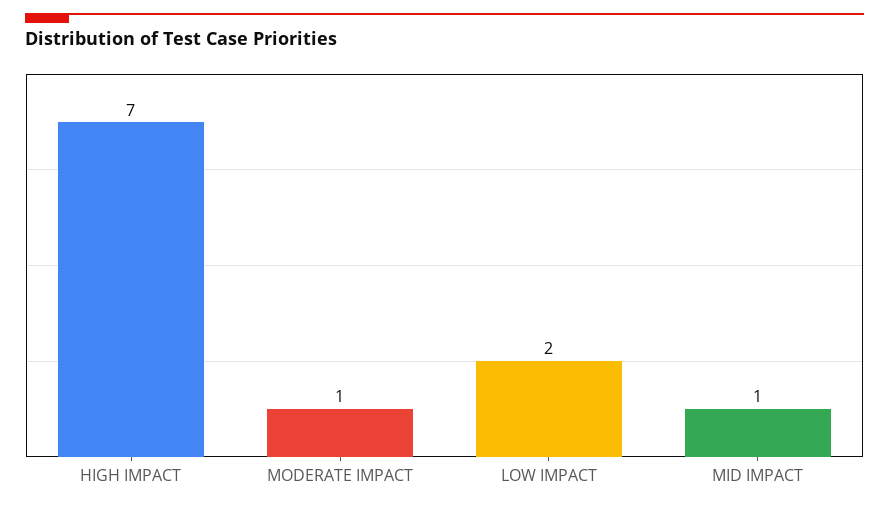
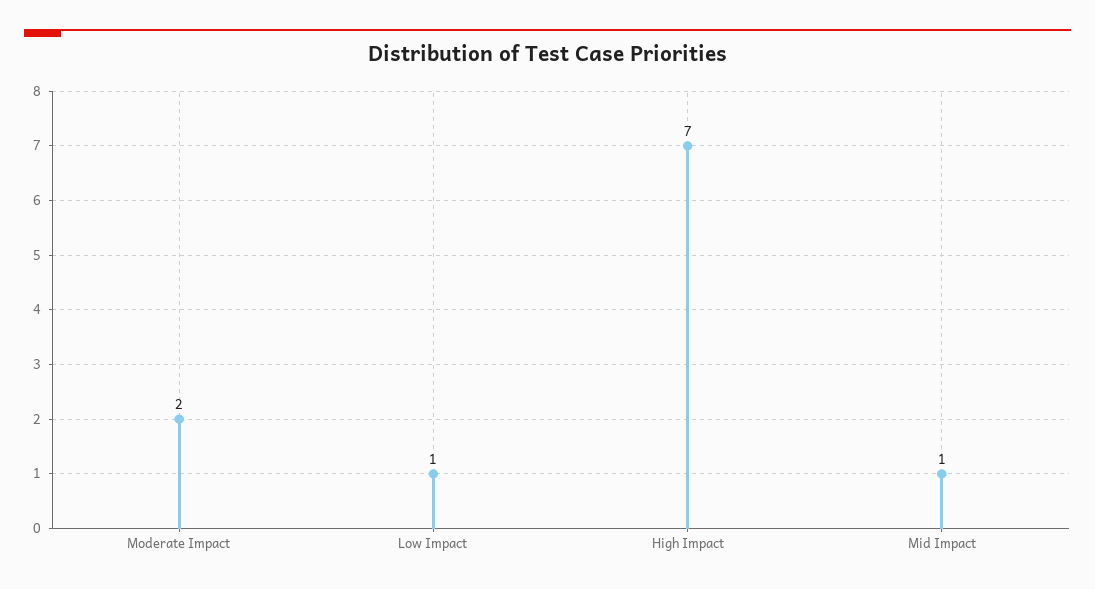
MODERATE IMPACT: 1 -> 2
LOW IMPACT: 2 -> 1

